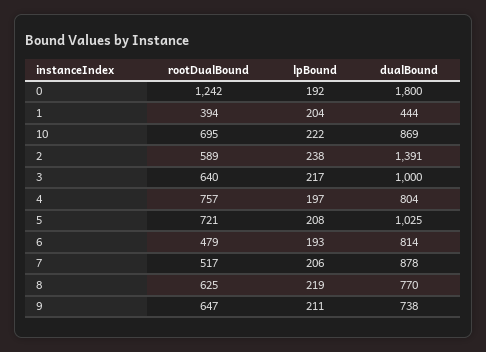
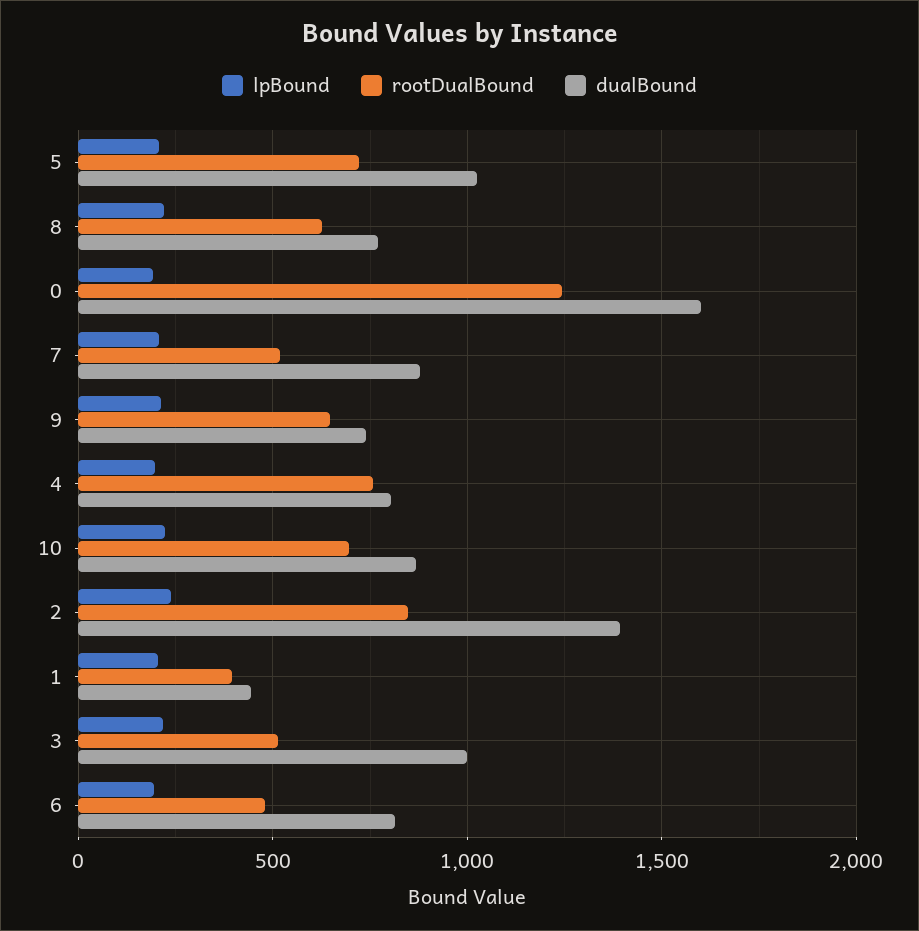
dualBound, 0: 1800 -> 1600
rootDualBound, 2: 589 -> 850
rootDualBound, 3: 640 -> 500

